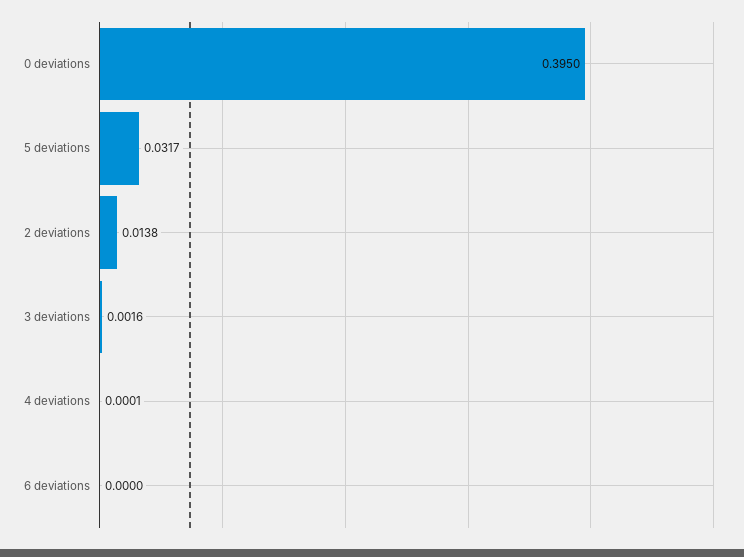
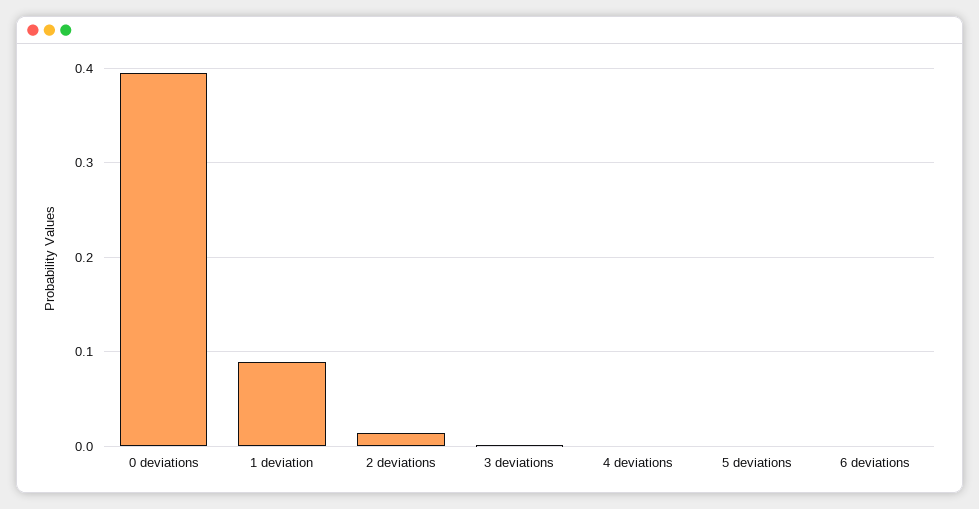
5 deviations: 0.0317 -> 0
1 deviation: none -> 0.09

